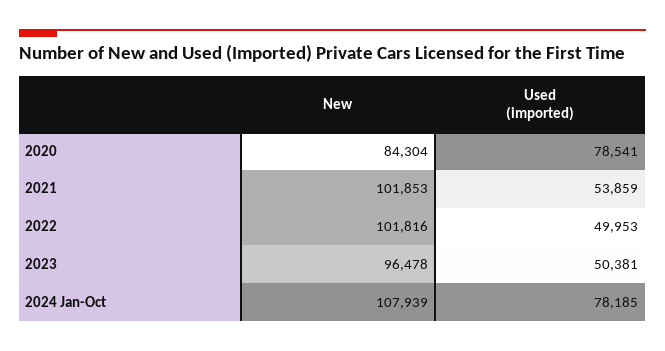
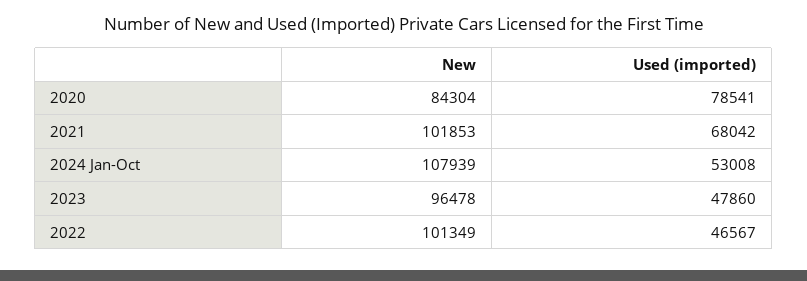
Used (imported), 2021: 53859 -> 68042
New, 2022: 101816 -> 101349
Used (imported), 2022: 49953 -> 46567
Used (imported), 2023: 50381 -> 47860
Used (imported), 2024 Jan-Oct: 78185 -> 53008

